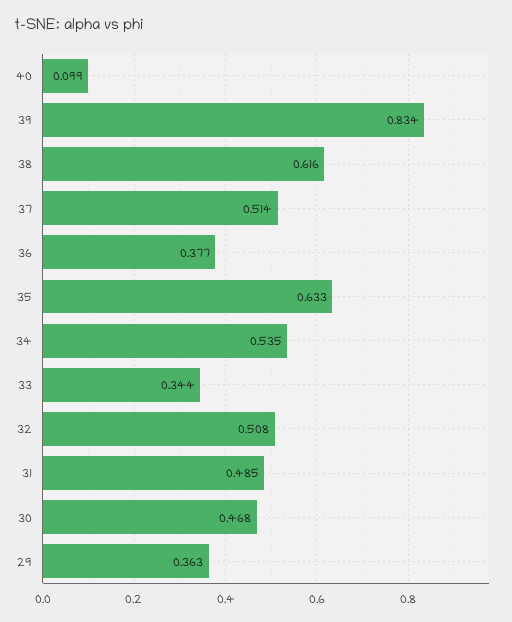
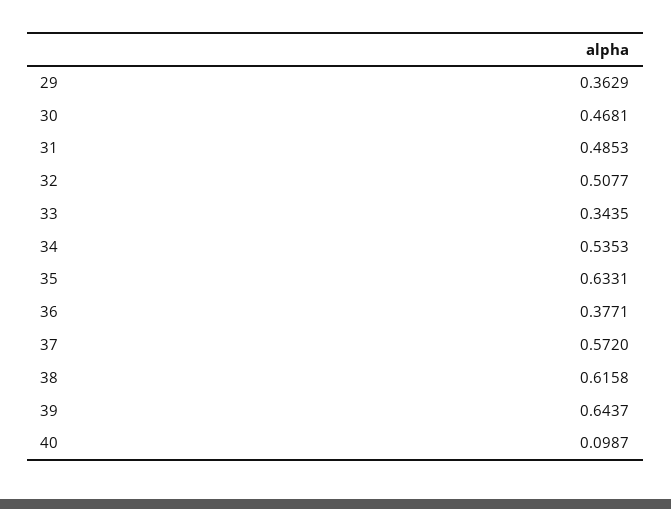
39: 0.834 -> 0.6437
37: 0.514 -> 0.572

